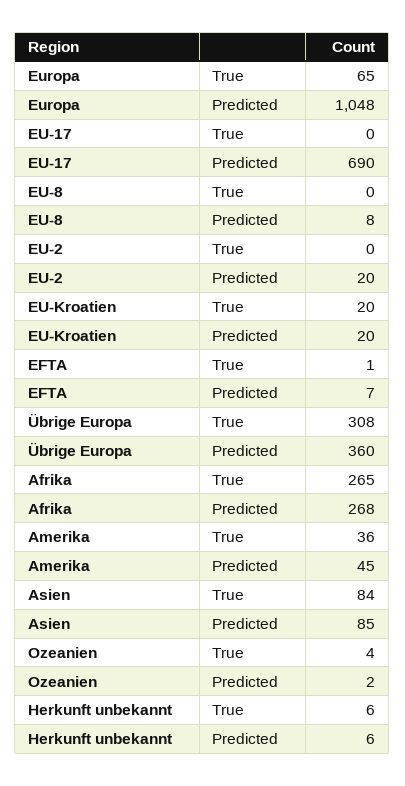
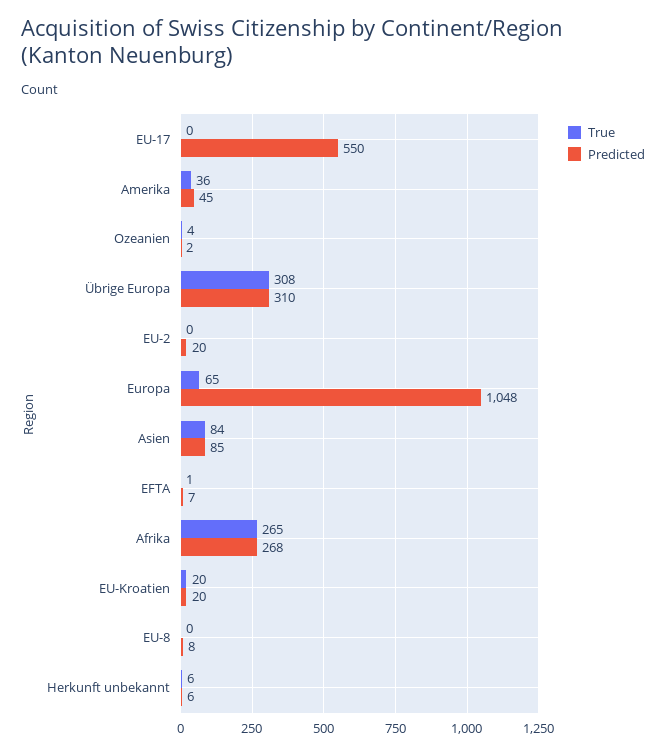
Predicted, EU-17: 690 -> 550
Predicted, Übrige Europa: 360 -> 310

